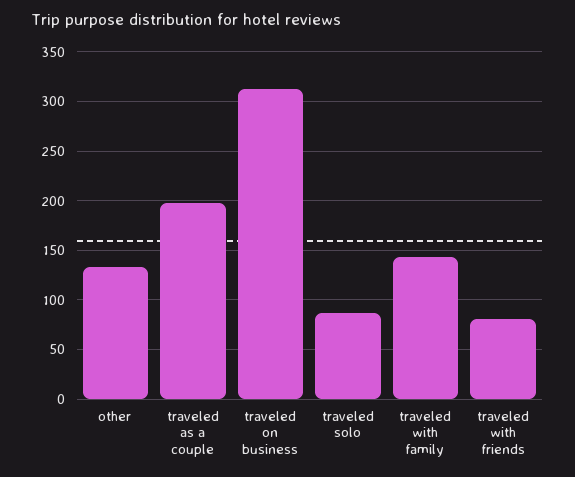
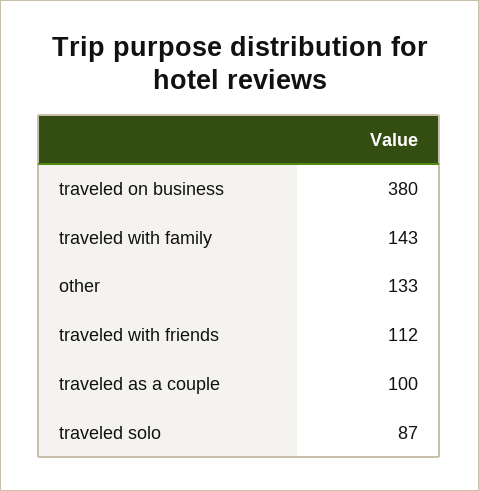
traveled as a couple: 200 -> 100
traveled on business: 310 -> 380
traveled with friends: 80 -> 112

